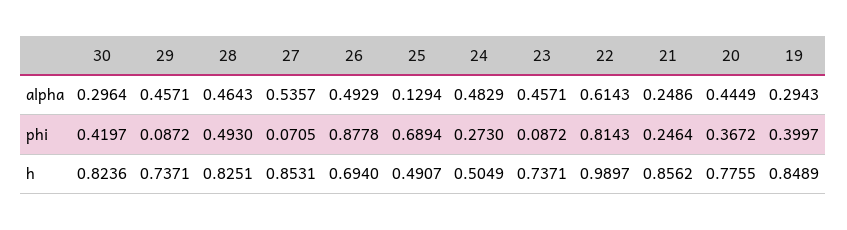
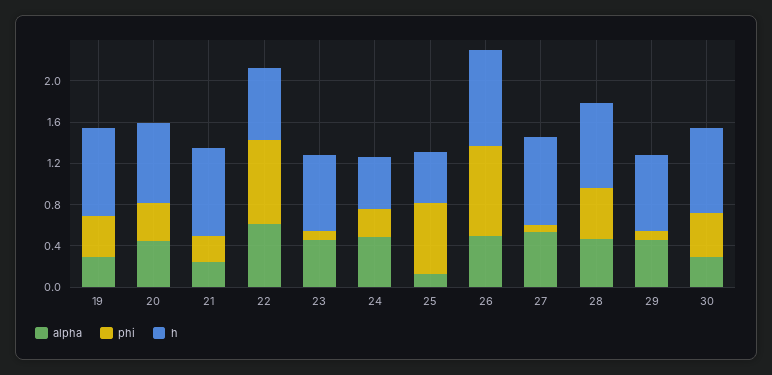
h, 26: 0.694 -> 0.9
h, 22: 0.9897 -> 0.7

